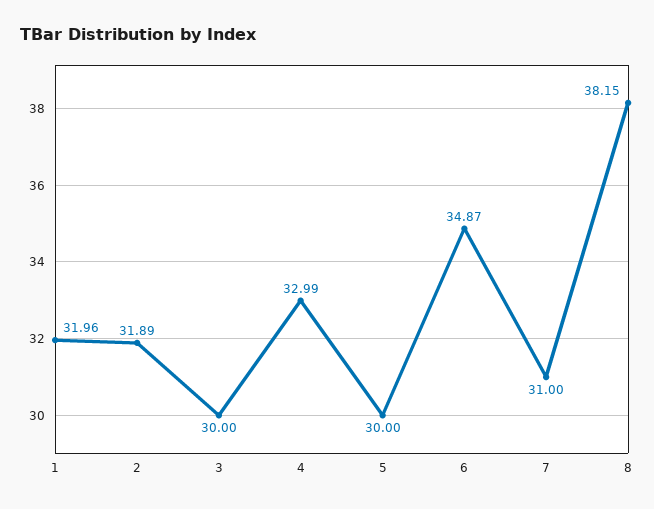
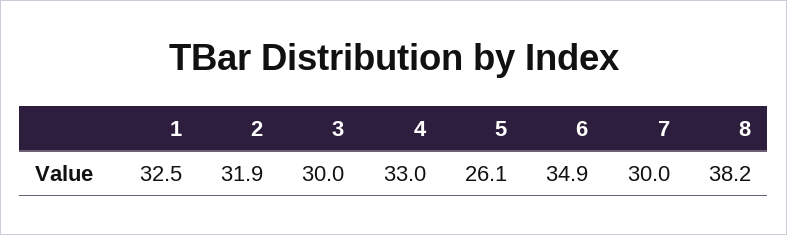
1: 31.96 -> 32.5
5: 30 -> 26.1
7: 31 -> 30

